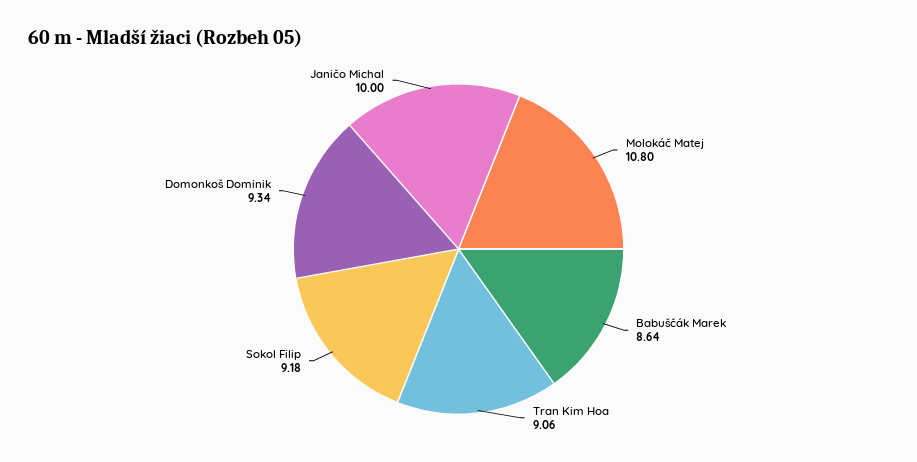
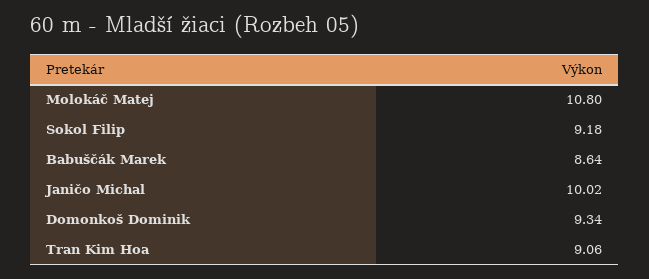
Janičo Michal: 10 -> 10.02

